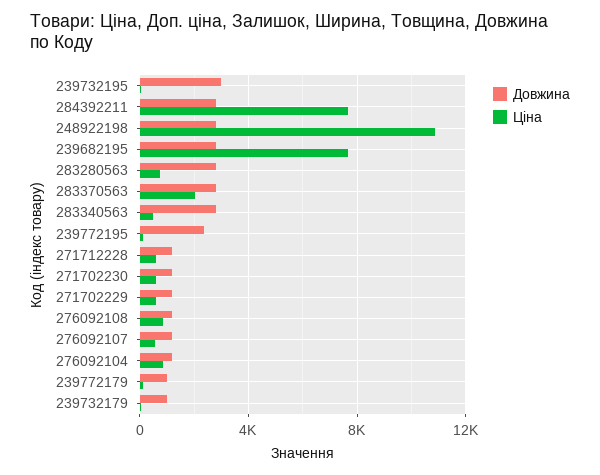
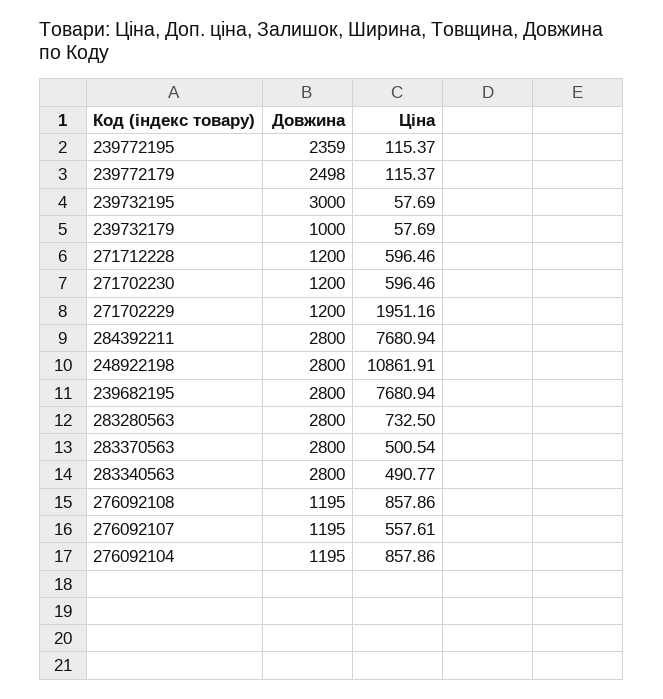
Ціна, 283370563: 2000 -> 500.54
Ціна, 271702229: 500 -> 1951.16
Довжина, 239772179: 1000 -> 2498

